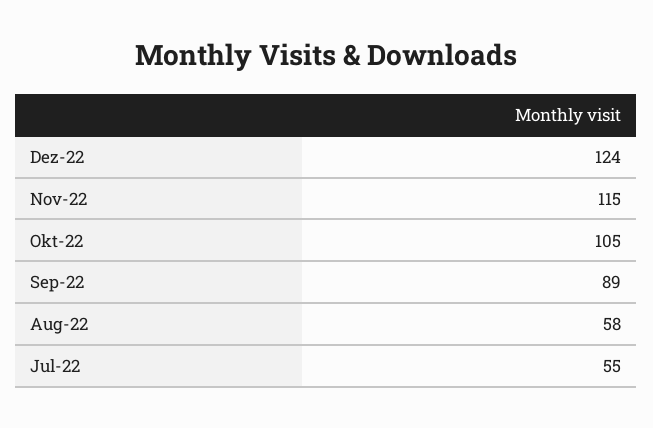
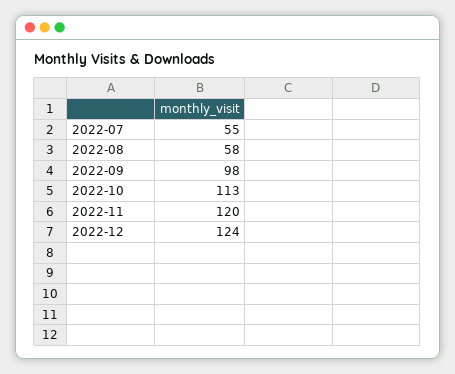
Nov-22: 115 -> 120
Okt-22: 105 -> 113
Sep-22: 89 -> 98

